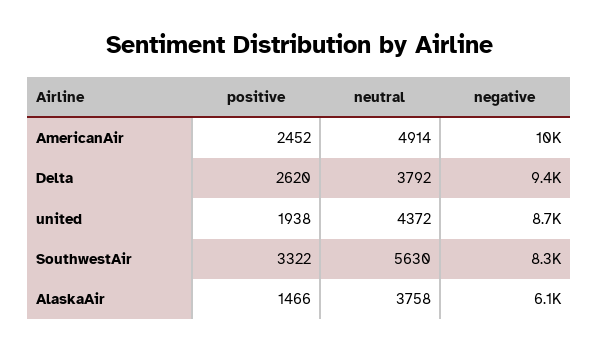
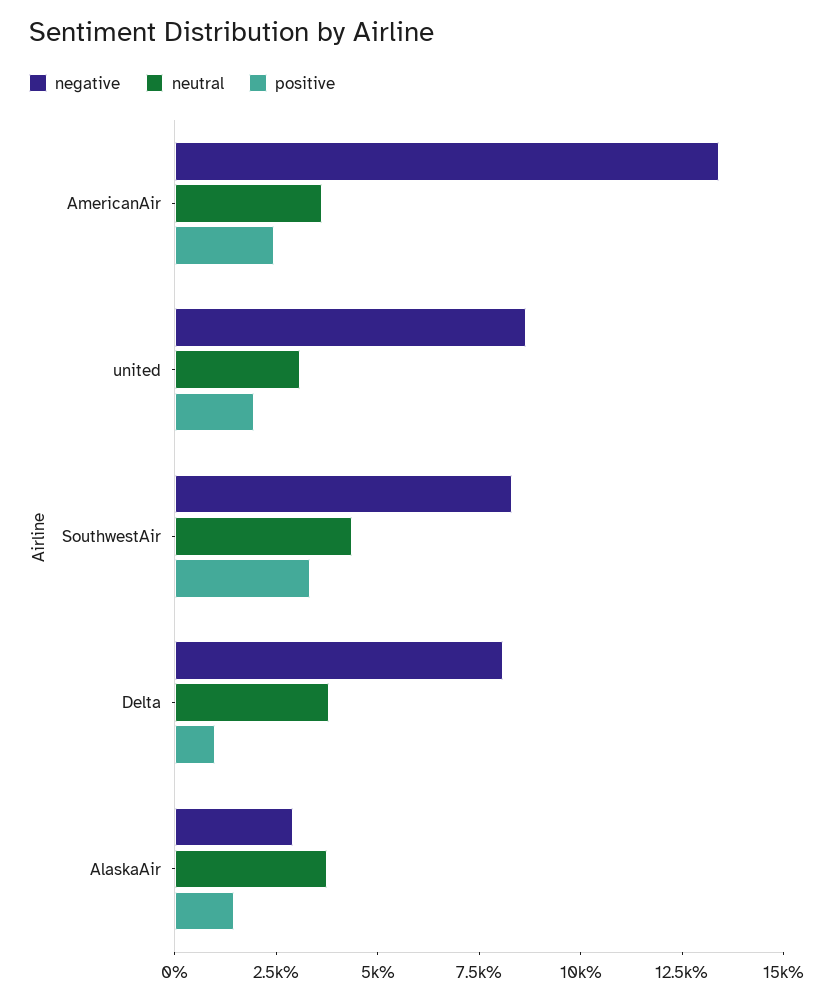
neutral, AmericanAir: 4914 -> 3500
negative, AmericanAir: 10000 -> 13500
positive, Delta: 2620 -> 1000
negative, Delta: 9400 -> 8000
neutral, united: 4372 -> 3000
neutral, SouthwestAir: 5630 -> 4500
negative, AlaskaAir: 6100 -> 3000

